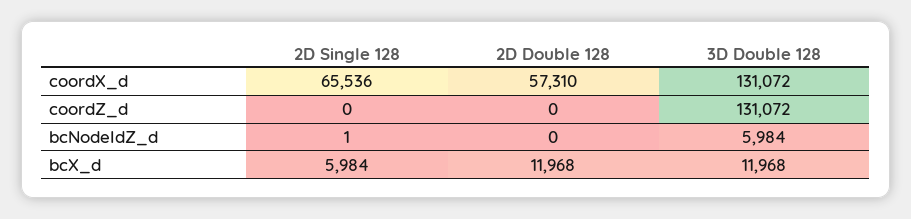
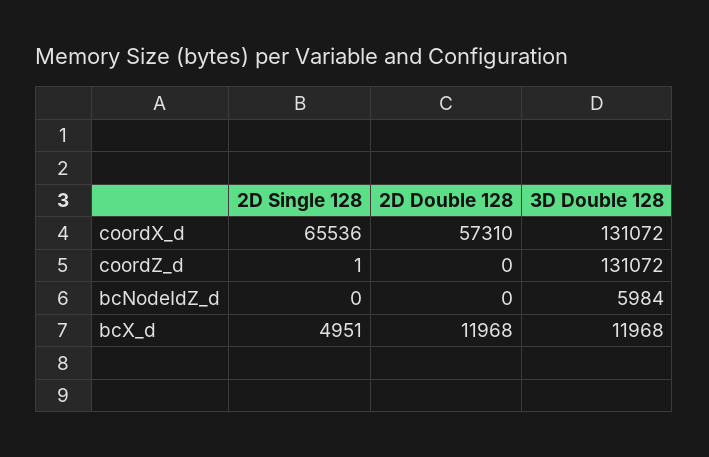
2D Single 128, coordZ_d: 0 -> 1
2D Single 128, bcNodeIdZ_d: 1 -> 0
2D Single 128, bcX_d: 5984 -> 4951

